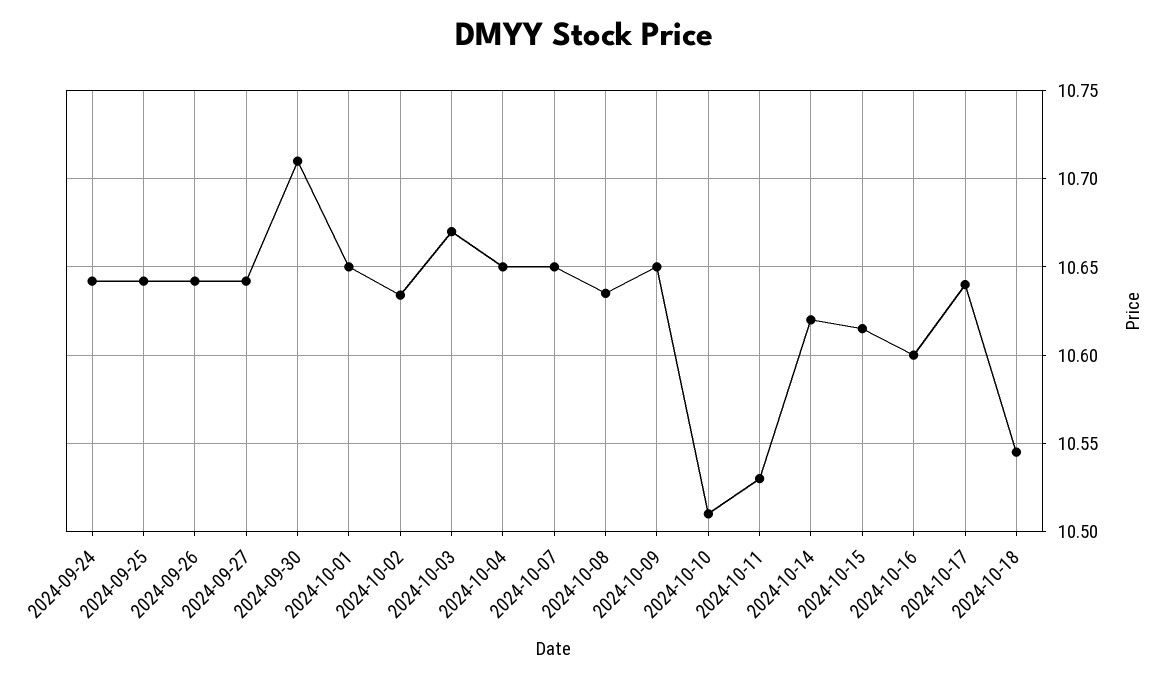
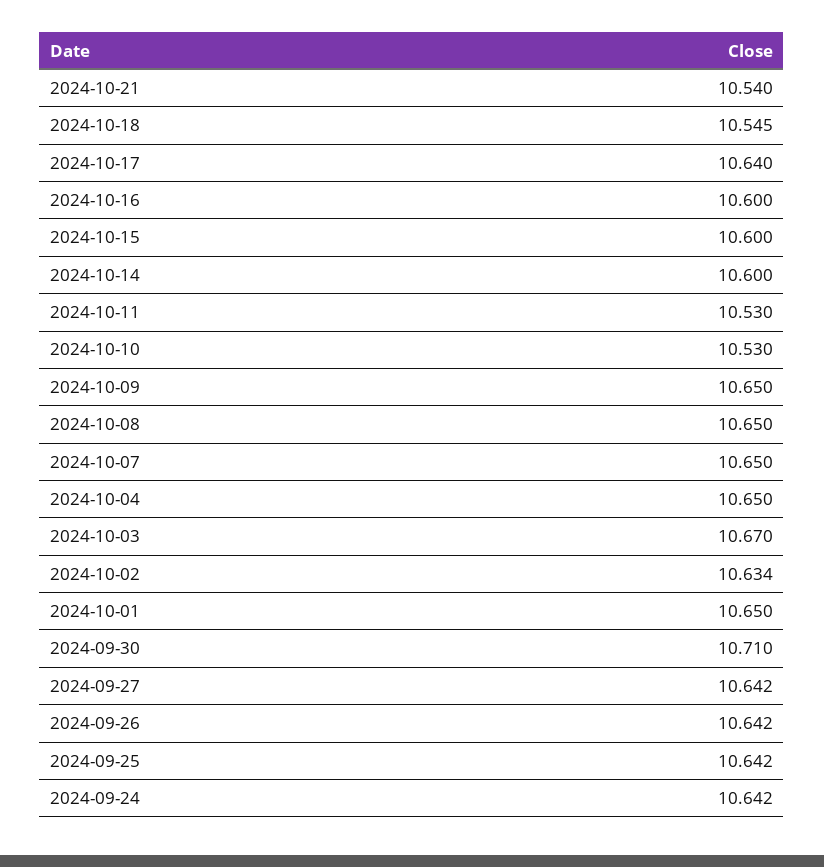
2024-10-08: 10.635 -> 10.65
2024-10-10: 10.51 -> 10.53
2024-10-14: 10.62 -> 10.6
2024-10-15: 10.615 -> 10.6
2024-10-21: none -> 10.54

